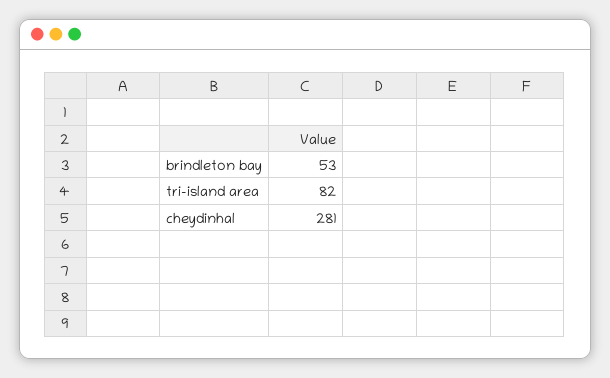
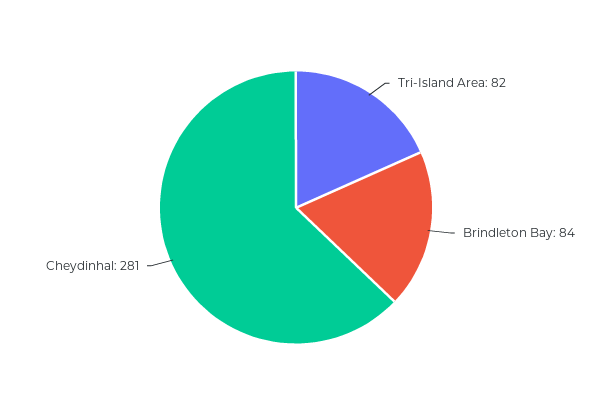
brindleton bay: 53 -> 84

